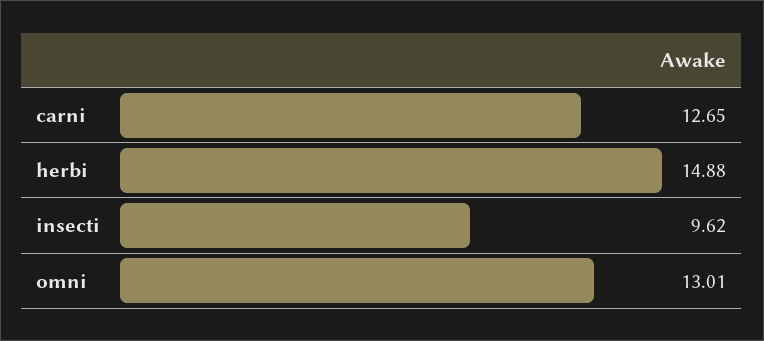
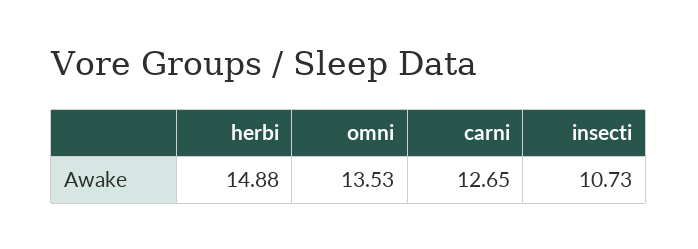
insecti: 9.62 -> 10.73
omni: 13.01 -> 13.53

